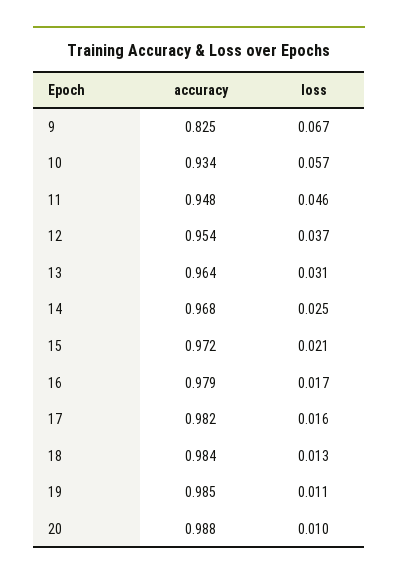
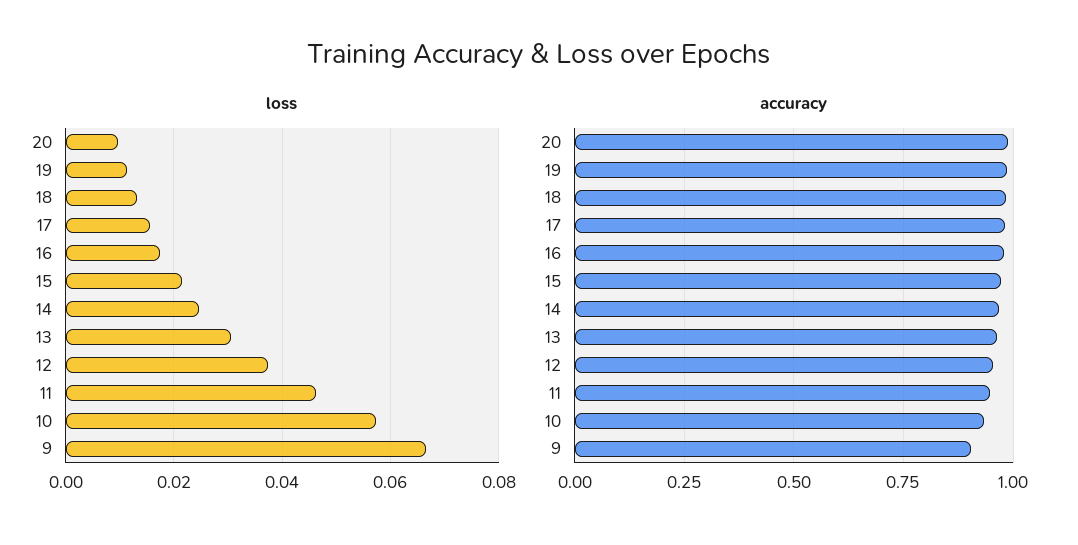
accuracy, 9: 0.825 -> 0.9

